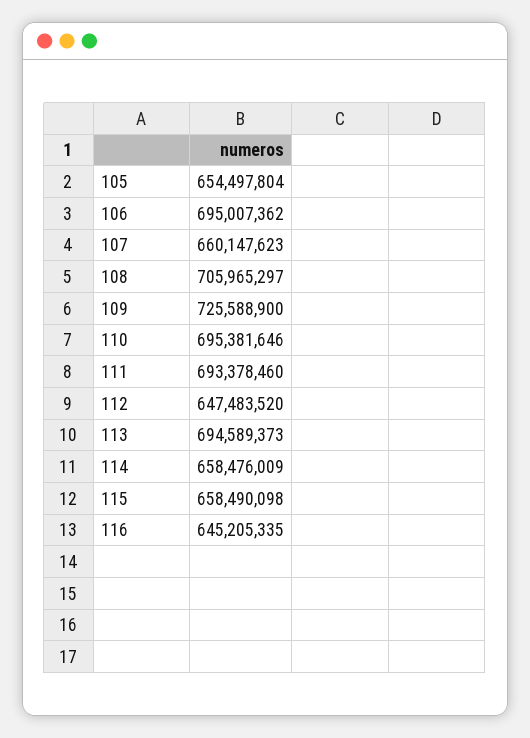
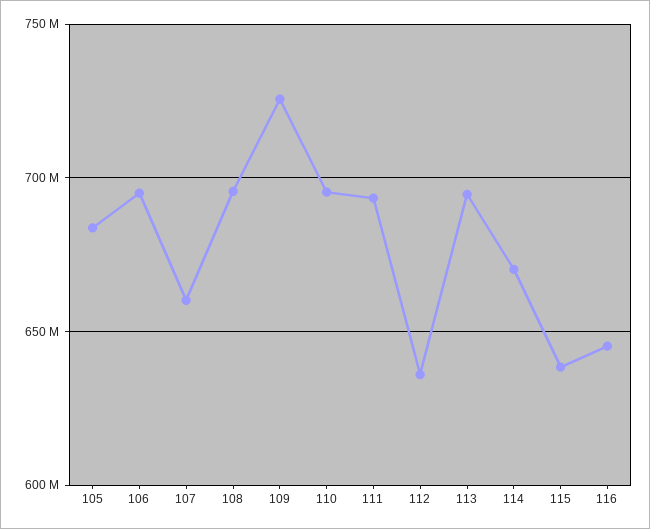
105: 654497804 -> 685000000
108: 705965297 -> 695000000
112: 647483520 -> 635000000
114: 658476009 -> 670000000
115: 658490098 -> 640000000

